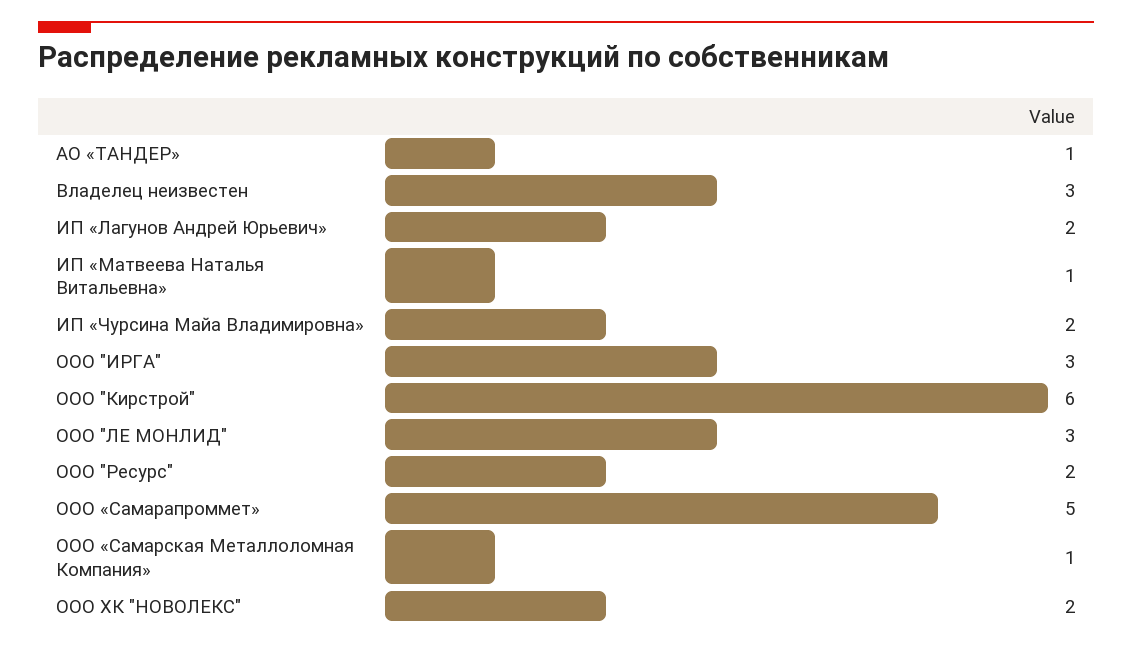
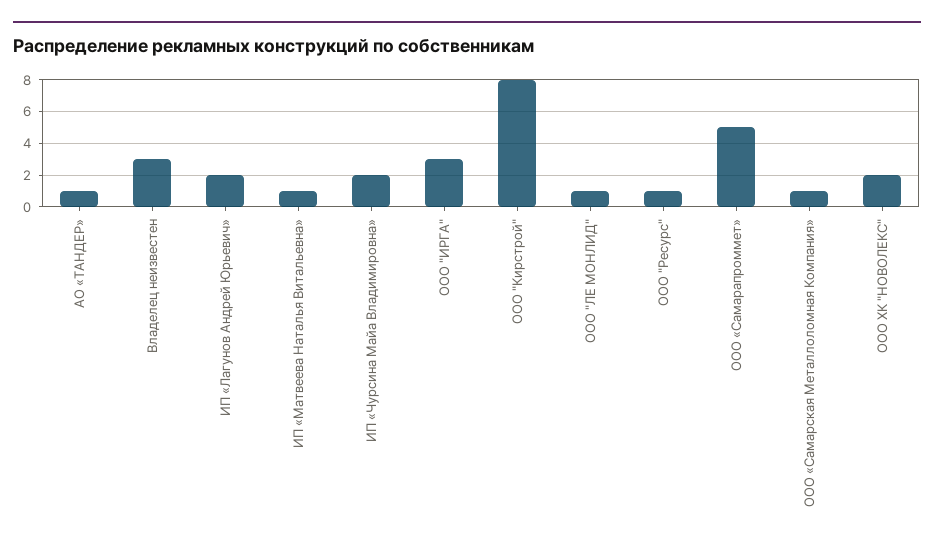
ООО "Кирстрой": 6 -> 8
ООО "ЛЕ МОНЛИД": 3 -> 1
ООО "Ресурс": 2 -> 1

